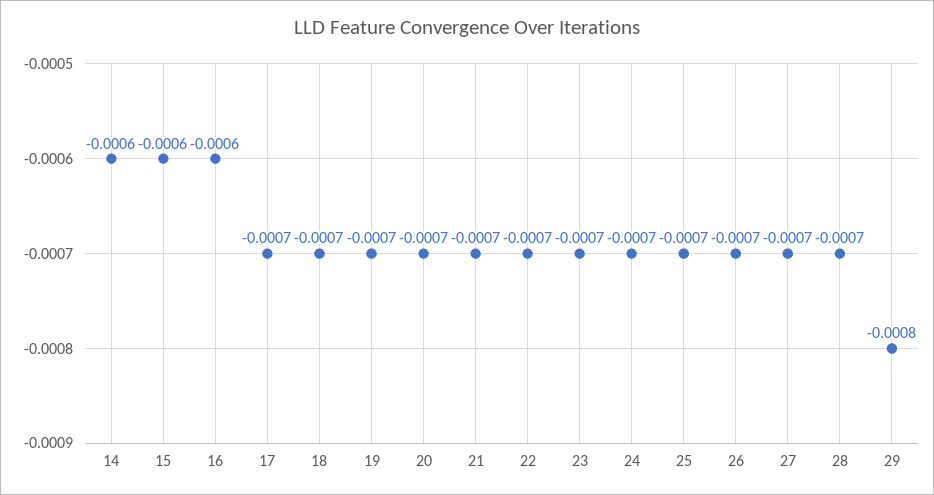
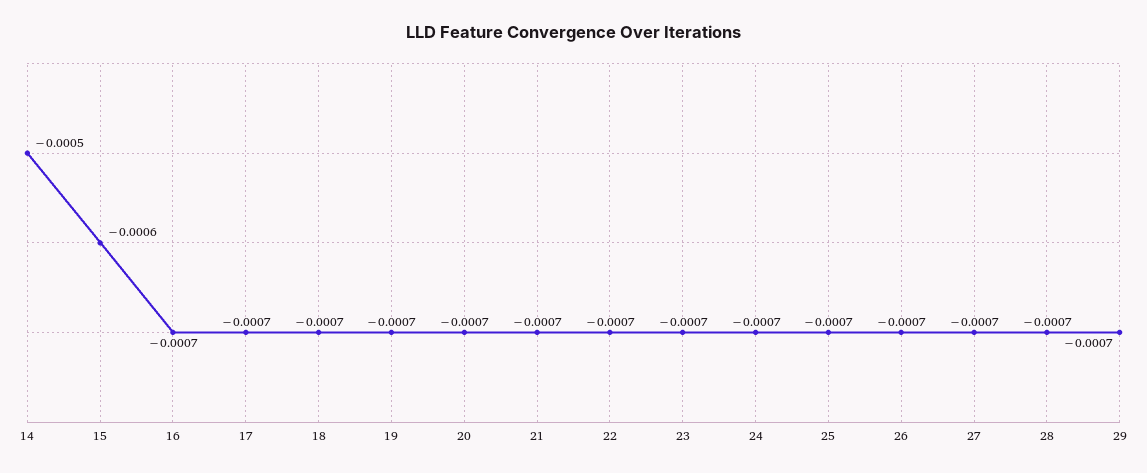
14: -0.0006 -> -0.0005
16: -0.0006 -> -0.0007
29: -0.0008 -> -0.0007

